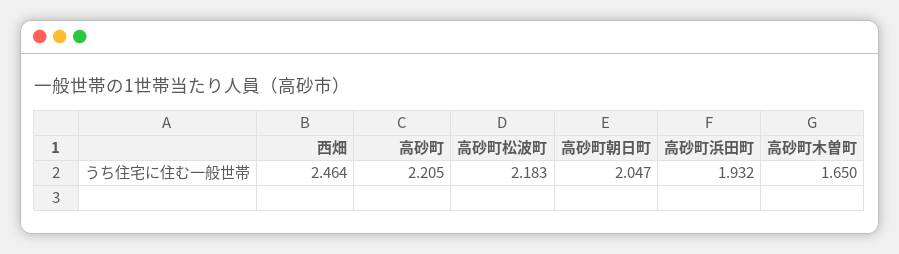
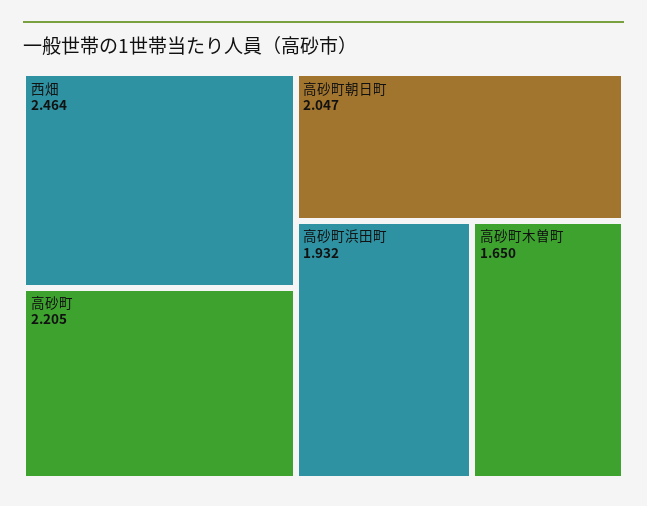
高砂町松波町: 2.183 -> none

